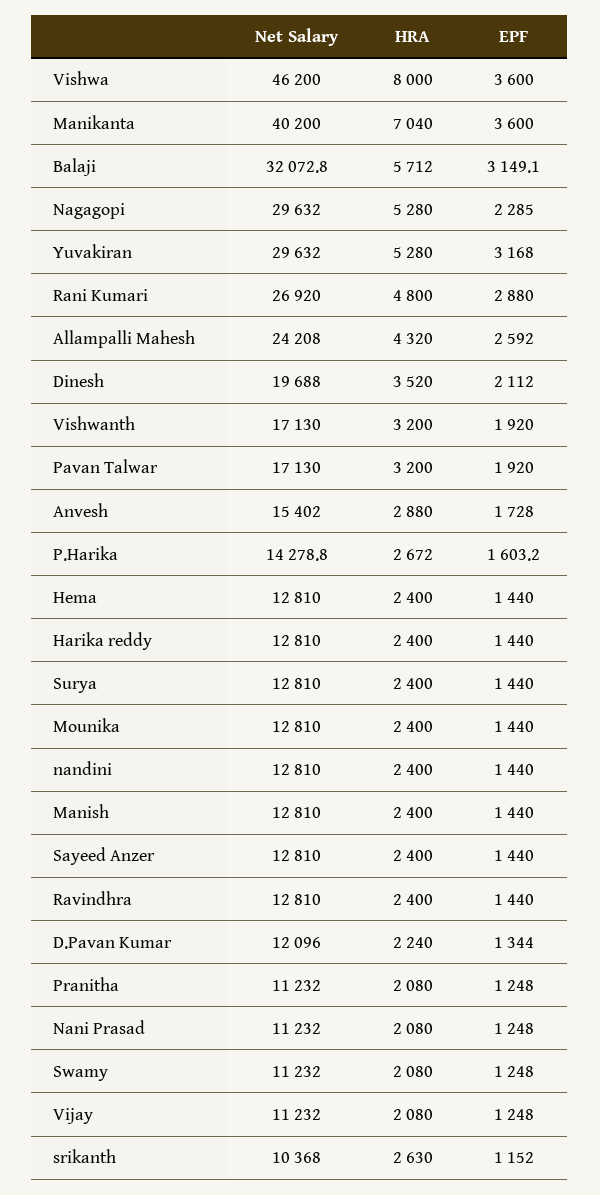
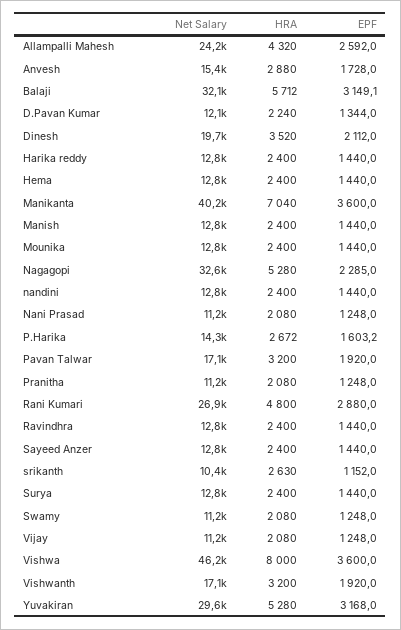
Net Salary, Nagagopi: 29632 -> 32600

